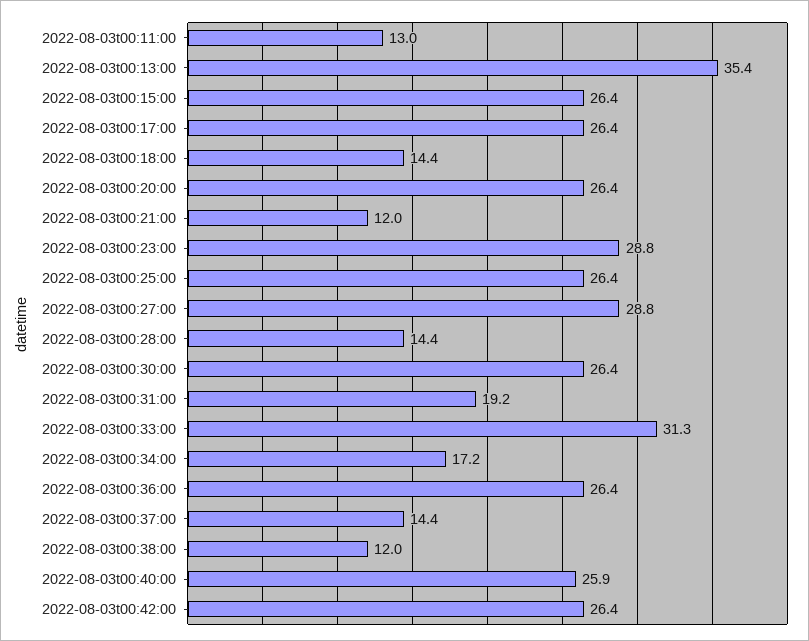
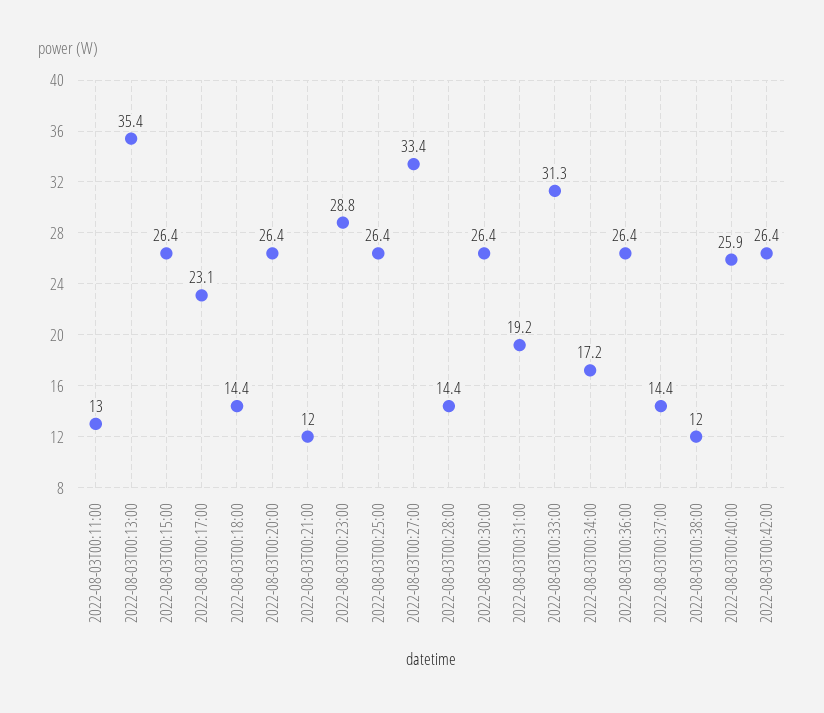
2022-08-03t00:17:00: 26.4 -> 23.1
2022-08-03t00:27:00: 28.8 -> 33.4

